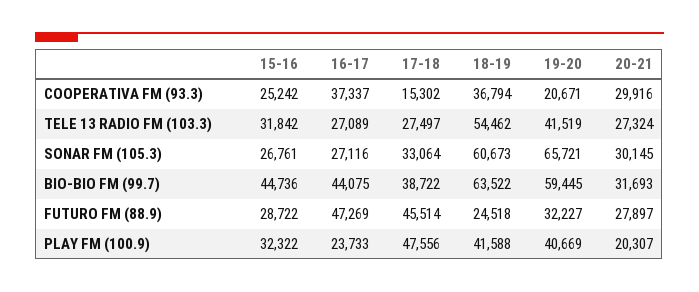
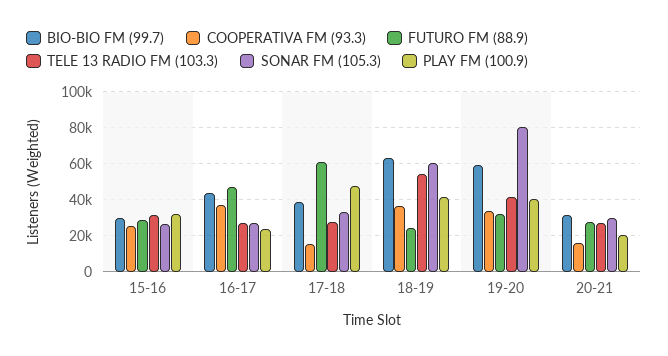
COOPERATIVA FM (93.3), 19-20: 20671 -> 35000
COOPERATIVA FM (93.3), 20-21: 29916 -> 15000
SONAR FM (105.3), 19-20: 65721 -> 80000
BIO-BIO FM (99.7), 15-16: 44736 -> 30000
FUTURO FM (88.9), 17-18: 45514 -> 60000

